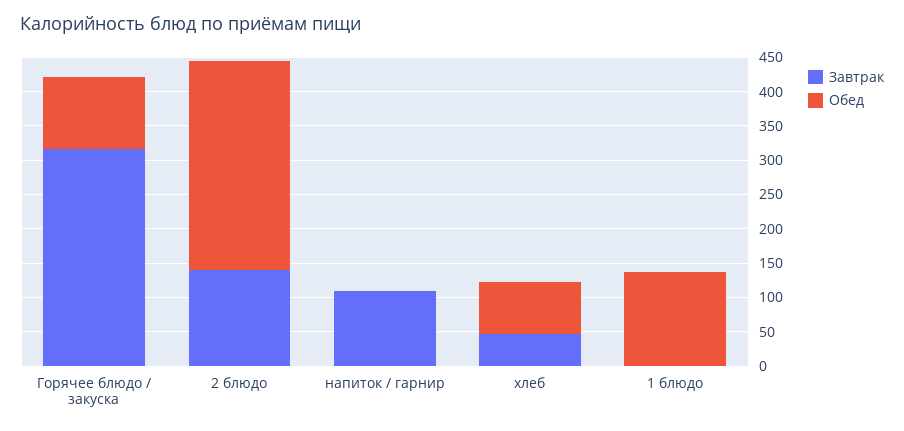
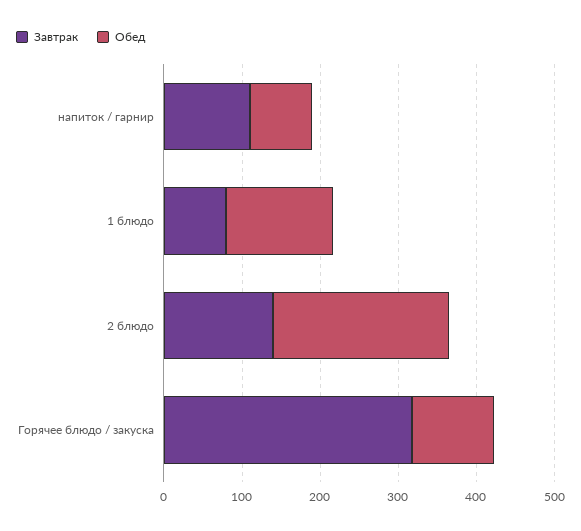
Обед, 2 блюдо: 300 -> 220
Обед, напиток / гарнир: 0 -> 80
Завтрак, хлеб: 50 -> none
Обед, хлеб: 75 -> none
Завтрак, 1 блюдо: 0 -> 80

